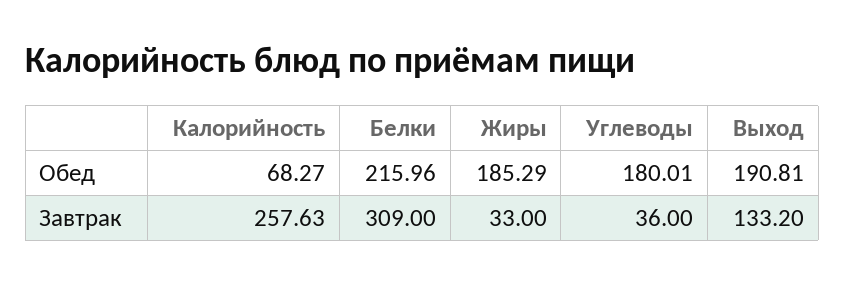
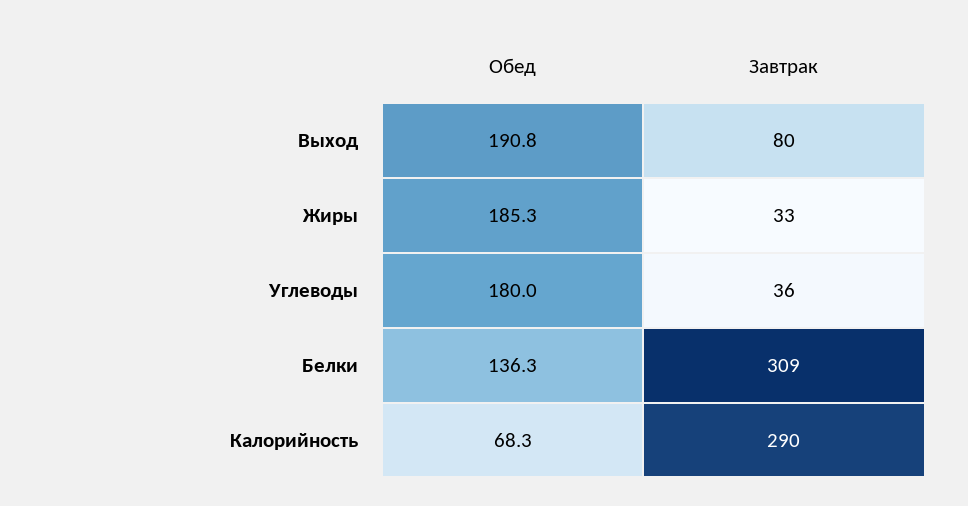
Белки, Обед: 215.96 -> 136.3
Калорийность, Завтрак: 257.63 -> 290
Выход, Завтрак: 133.2 -> 80

